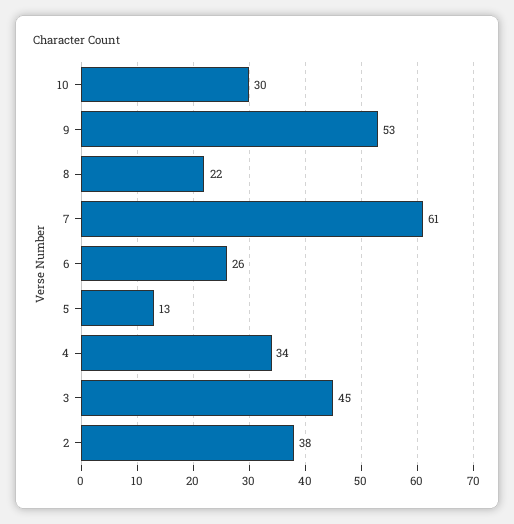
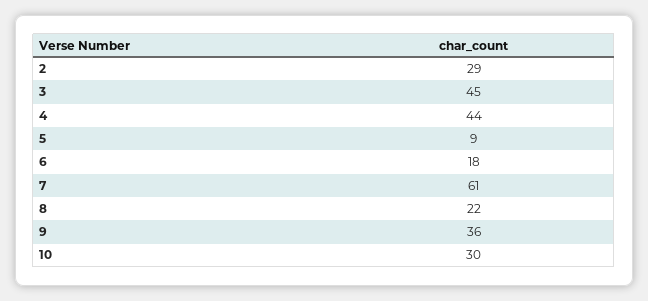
9: 53 -> 36
6: 26 -> 18
5: 13 -> 9
4: 34 -> 44
2: 38 -> 29

